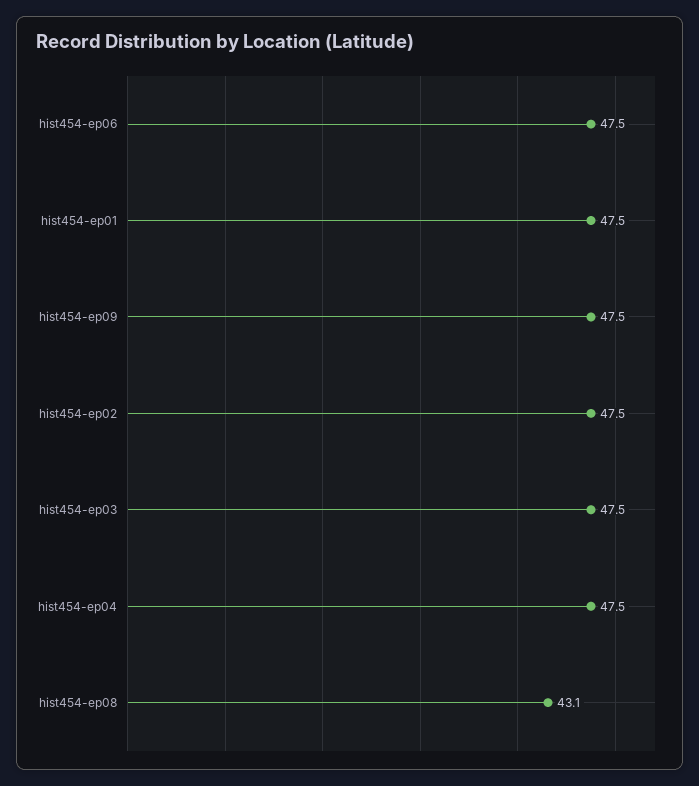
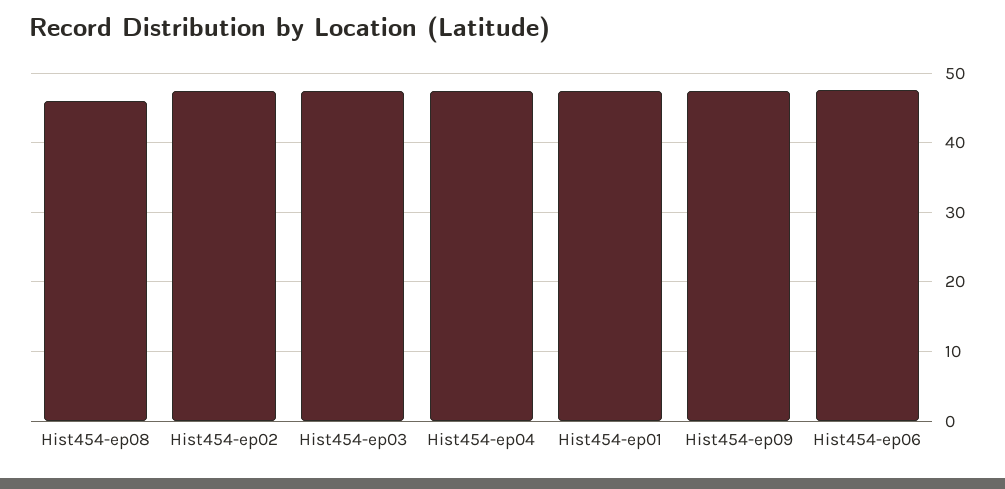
hist454-ep08: 43.1 -> 46

